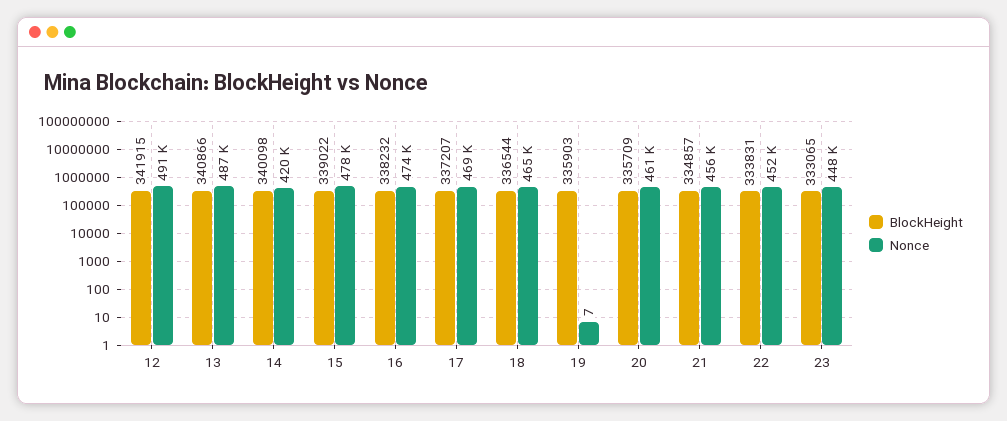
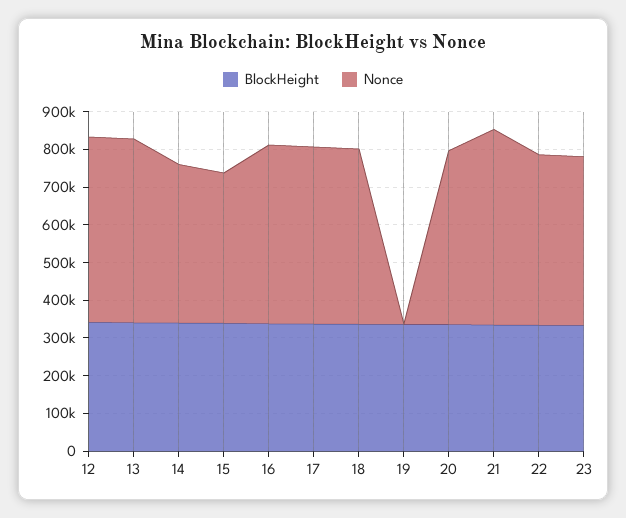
Nonce, 15: 478000 -> 400000
Nonce, 21: 456000 -> 525000

